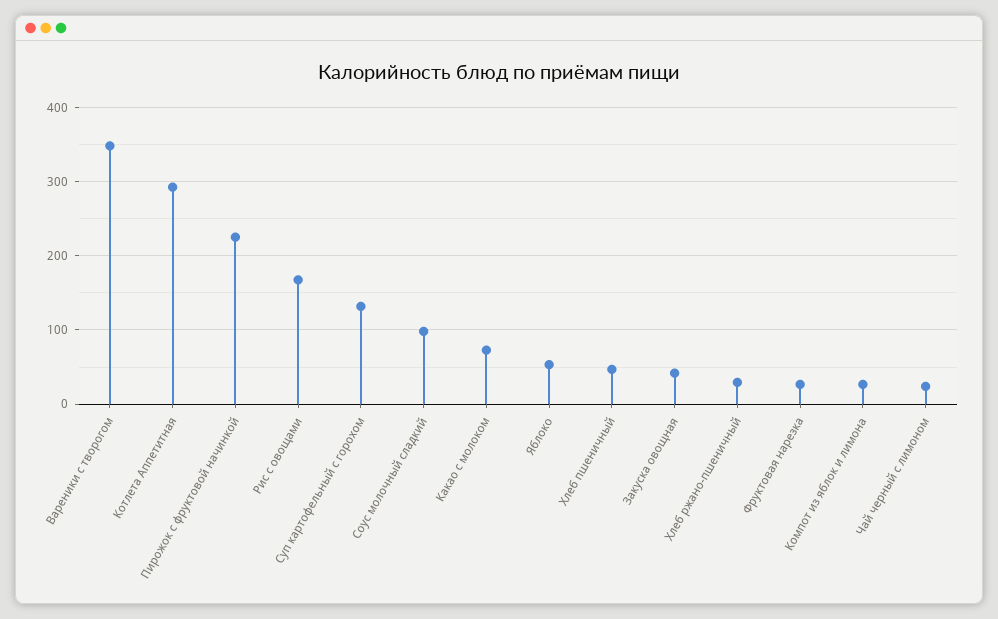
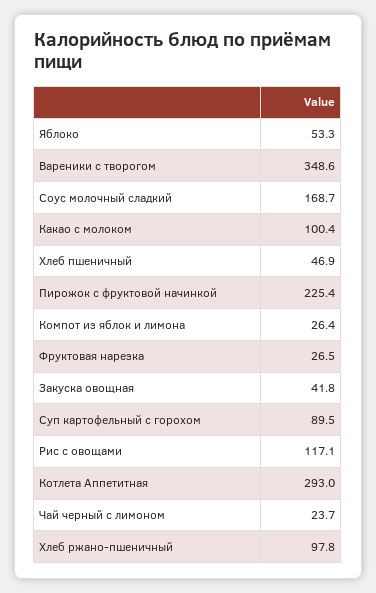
Рис с овощами: 170 -> 117.1
Суп картофельный с горохом: 130 -> 89.5
Соус молочный сладкий: 100 -> 168.7
Какао с молоком: 70 -> 100.4
Хлеб ржано-пшеничный: 30 -> 97.8

